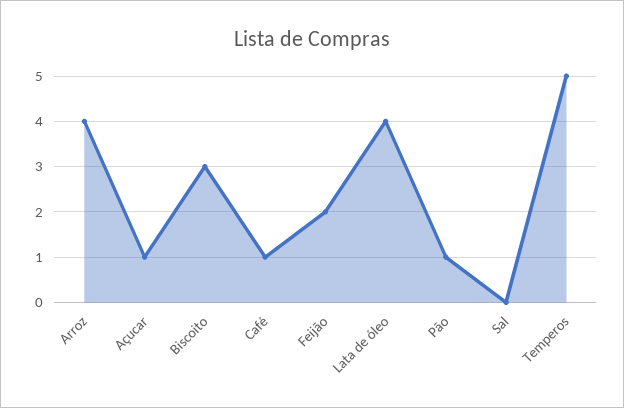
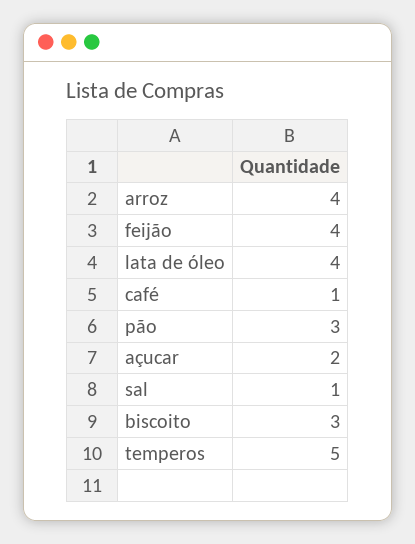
Açucar: 1 -> 2
Feijão: 2 -> 4
Pão: 1 -> 3
Sal: 0 -> 1

